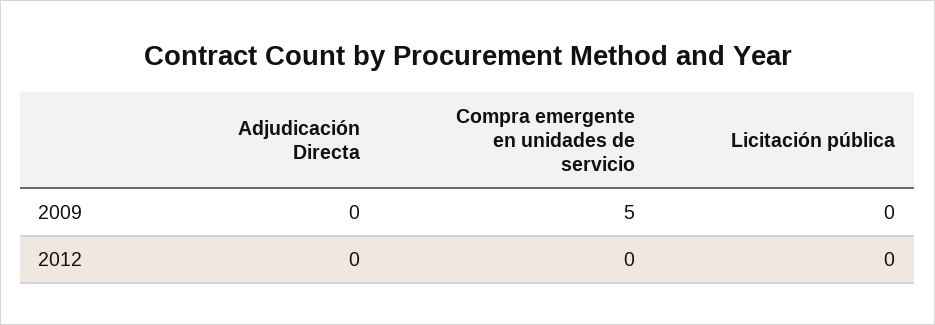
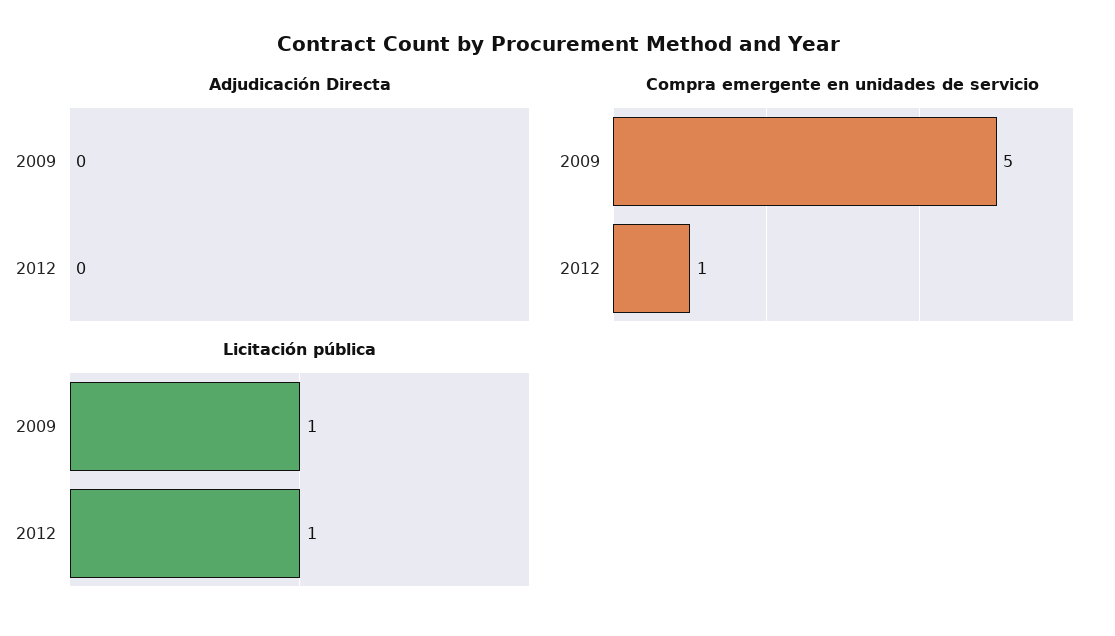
Licitación pública, 2009: 0 -> 1
Compra emergente en unidades de servicio, 2012: 0 -> 1
Licitación pública, 2012: 0 -> 1

